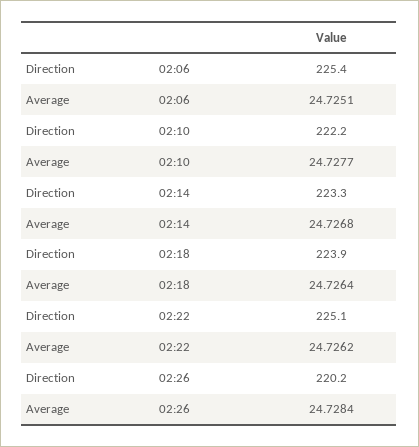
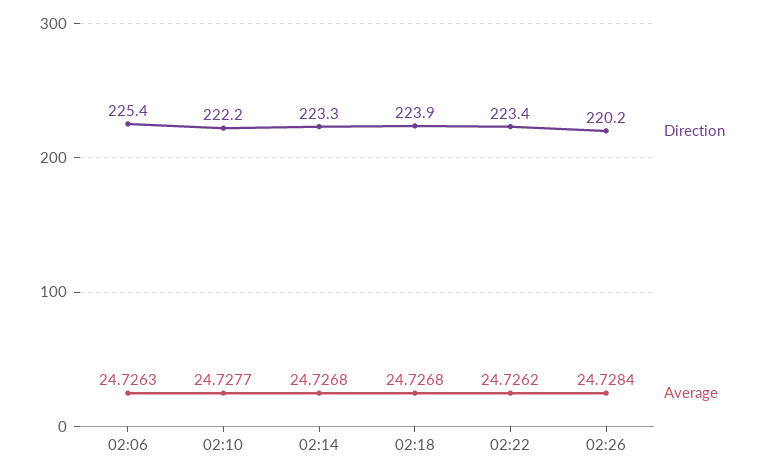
Average, 02:06: 24.7251 -> 24.7263
Average, 02:18: 24.7264 -> 24.7268
Direction, 02:22: 225.1 -> 223.4

